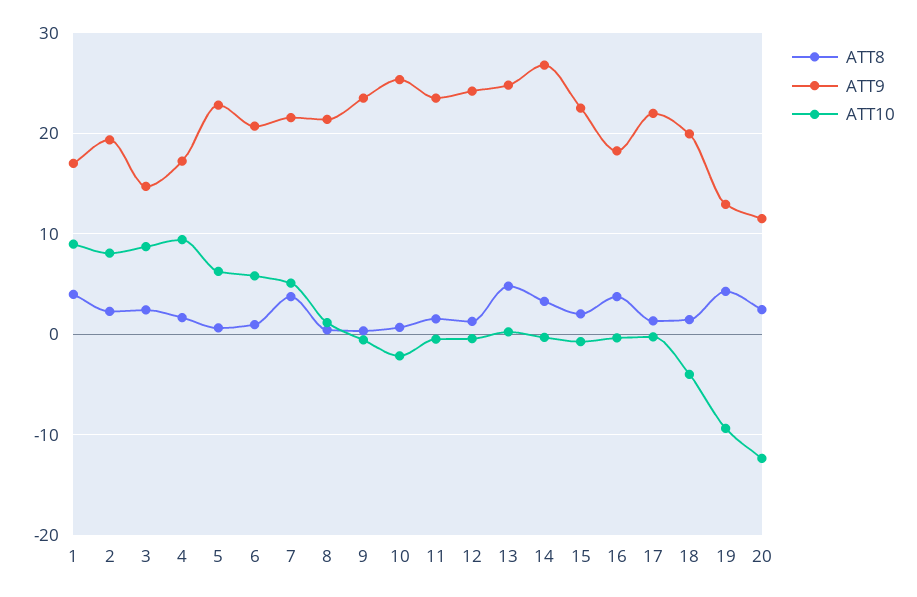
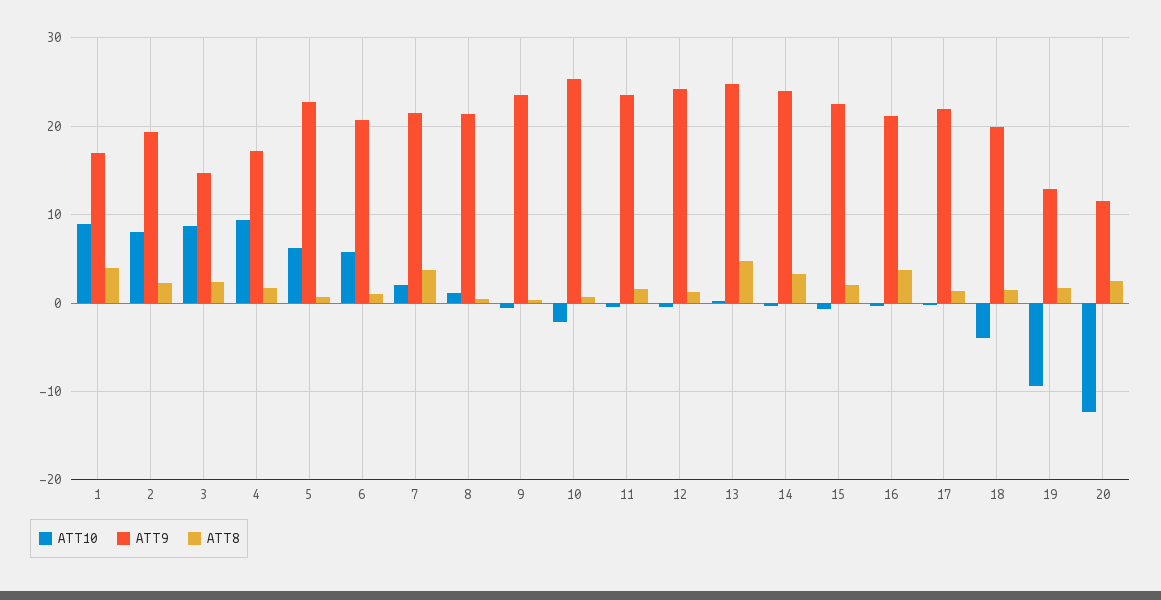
ATT10, 7: 5 -> 2
ATT9, 14: 27 -> 24
ATT9, 16: 18 -> 21
ATT8, 19: 4 -> 2

